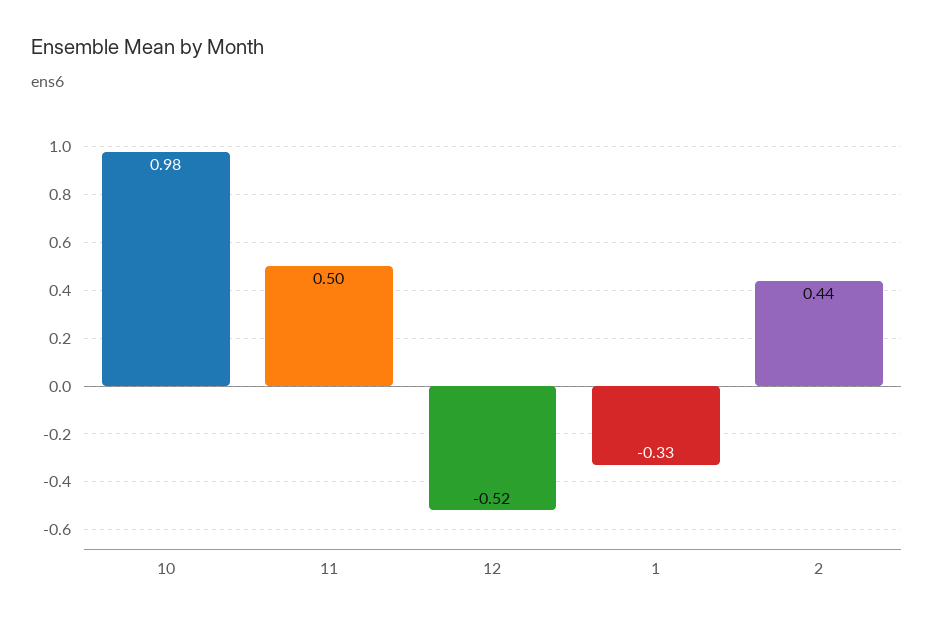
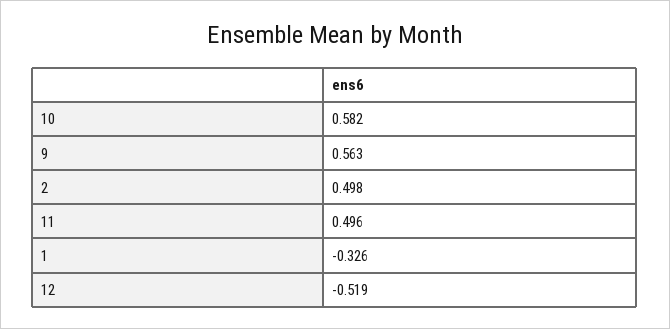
10: 0.98 -> 0.582
2: 0.44 -> 0.498
9: none -> 0.563

